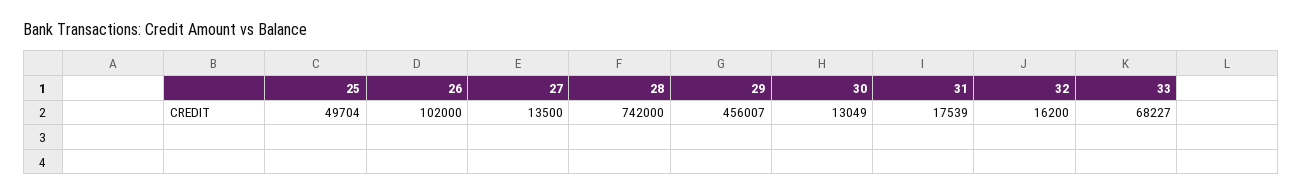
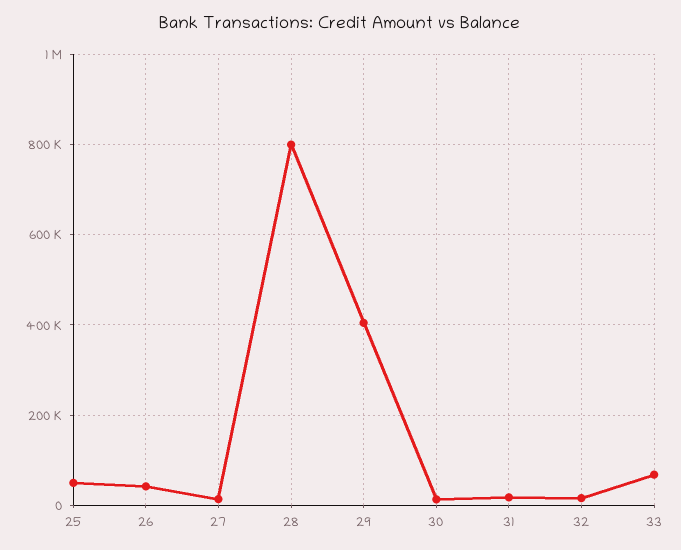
26: 102000 -> 40000
28: 742000 -> 800000
29: 456007 -> 400000

